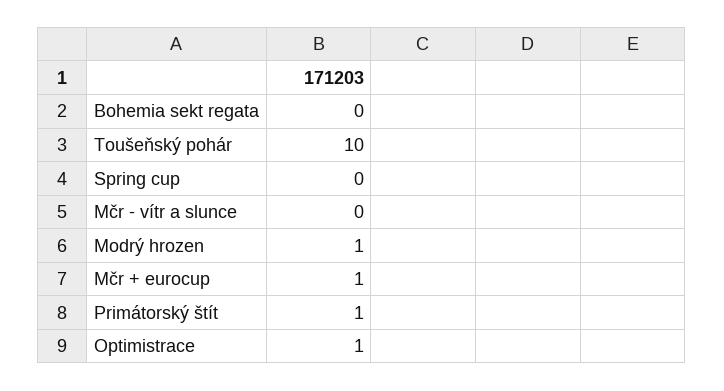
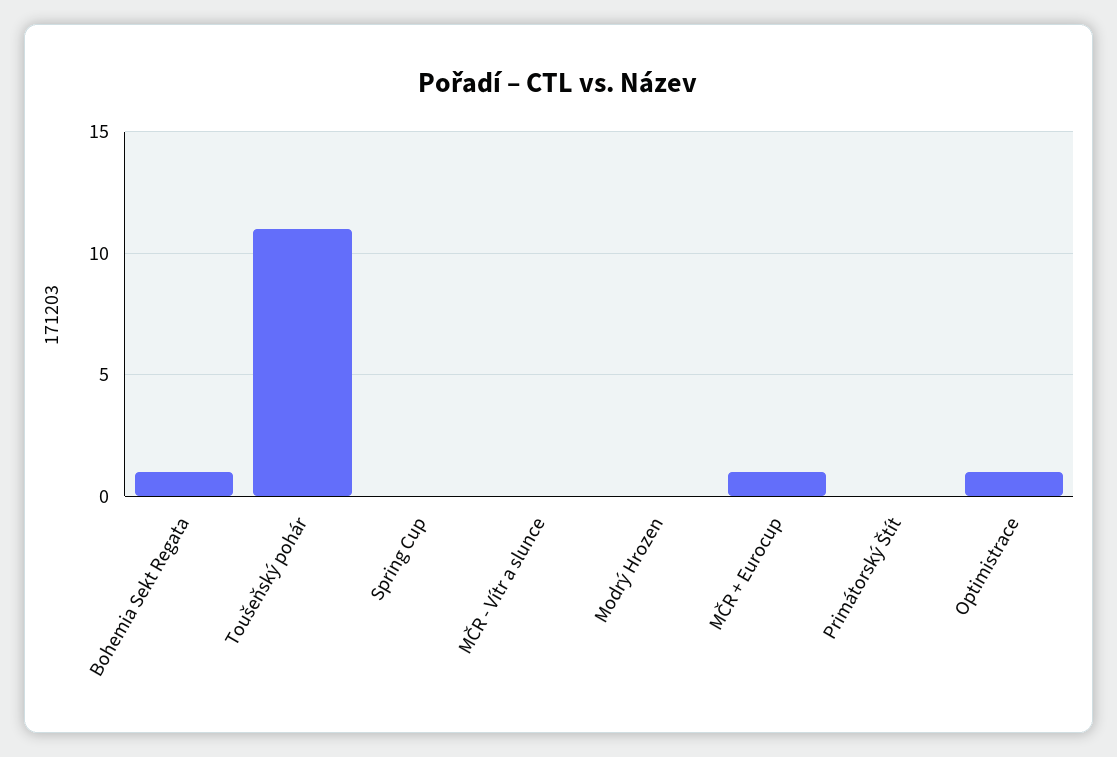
Bohemia sekt regata: 0 -> 1
Toušeňský pohár: 10 -> 11
Modrý hrozen: 1 -> 0
Primátorský štít: 1 -> 0

